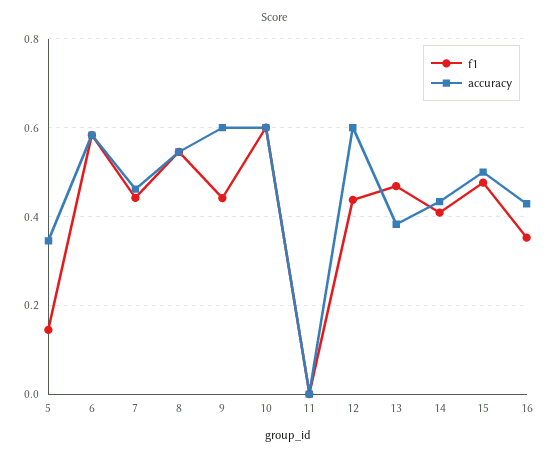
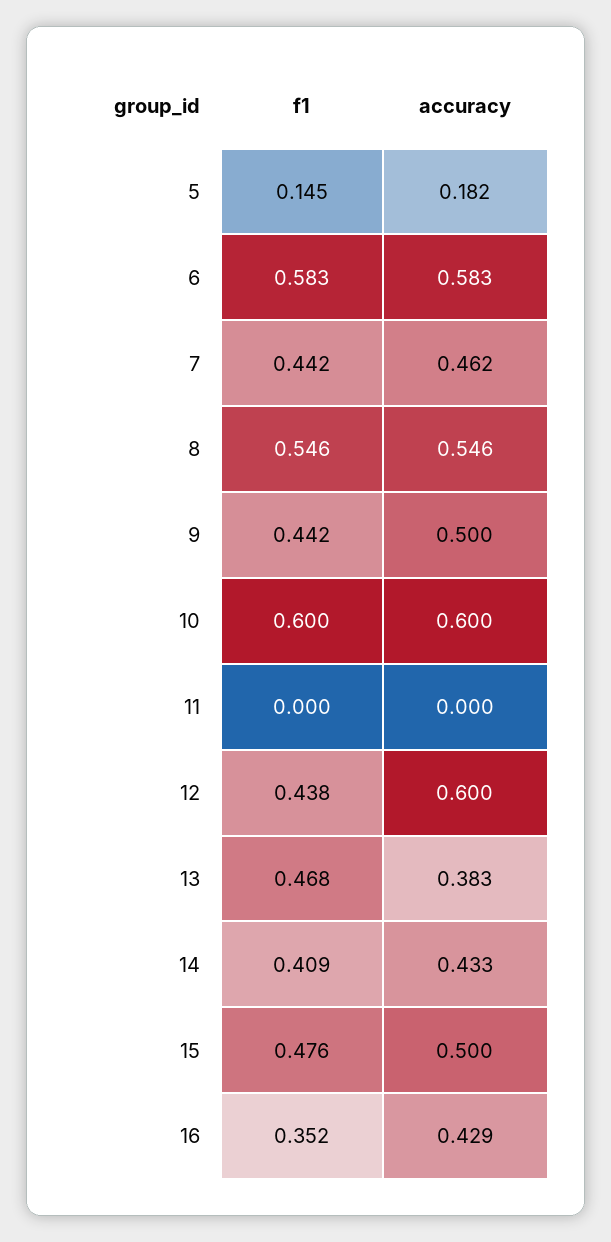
accuracy, 5: 0.34 -> 0.182
accuracy, 9: 0.6 -> 0.5

